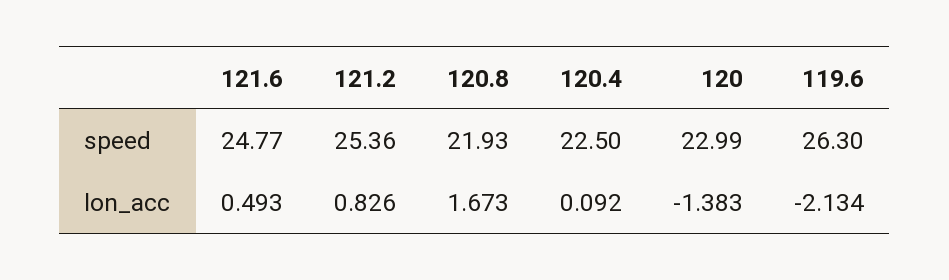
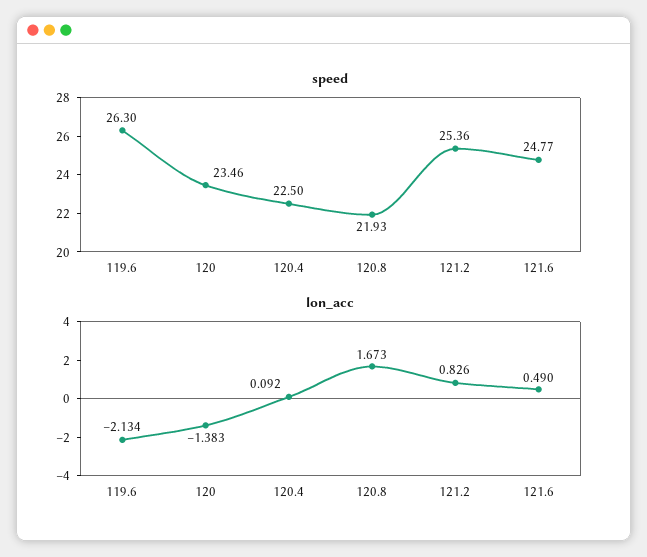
speed, 120: 22.99 -> 23.46
lon_acc, 121.6: 0.493 -> 0.49

